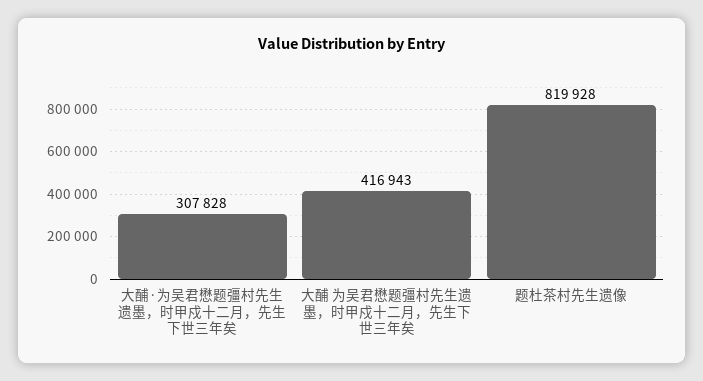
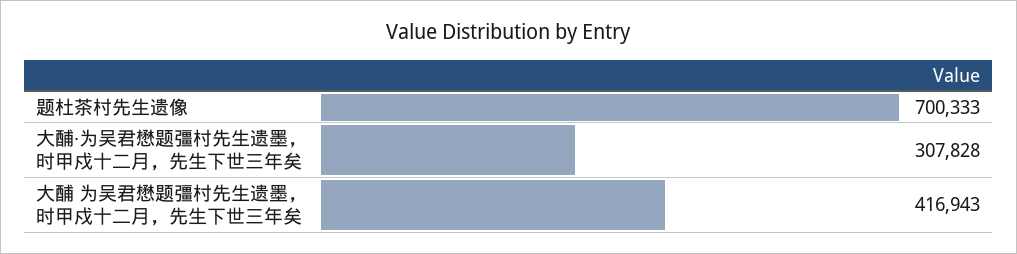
题杜茶村先生遗像: 819928 -> 700333

